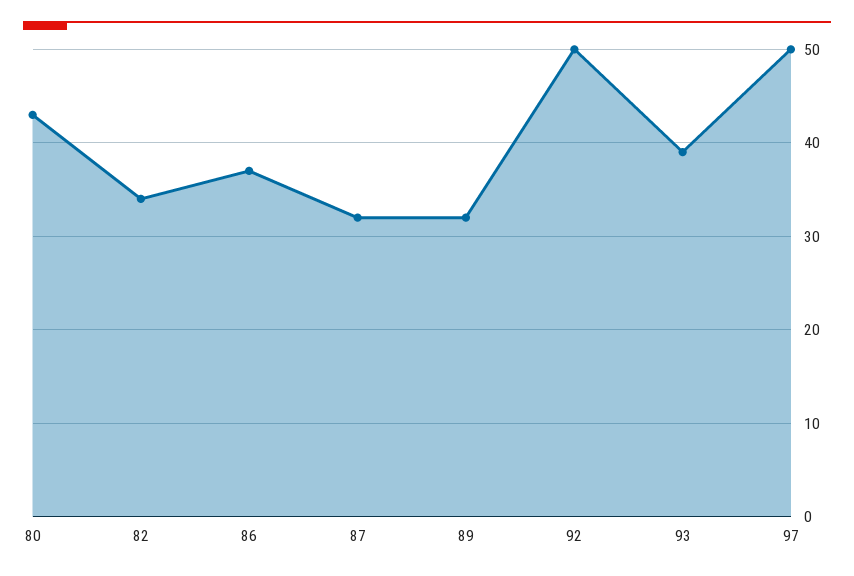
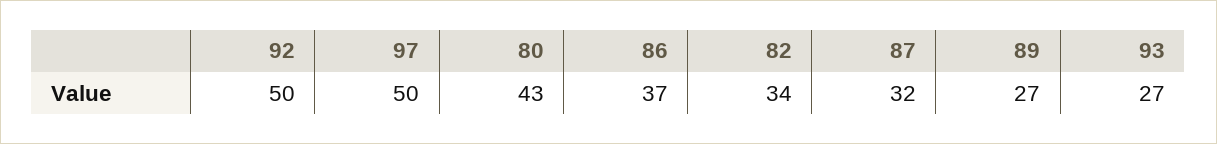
89: 32 -> 27
93: 39 -> 27

